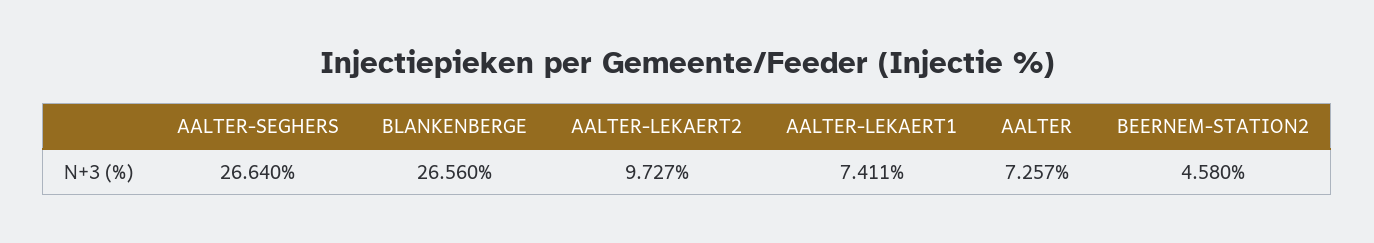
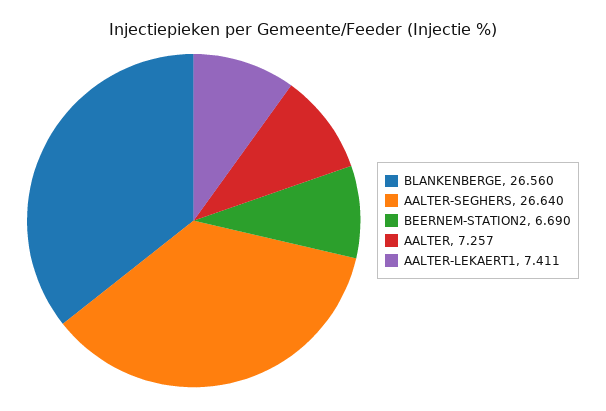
AALTER-LEKAERT2: 9.727 -> none
BEERNEM-STATION2: 4.58 -> 6.69

